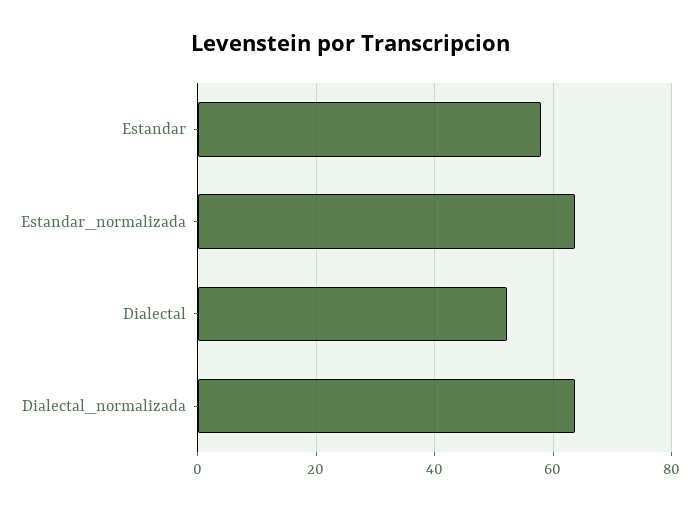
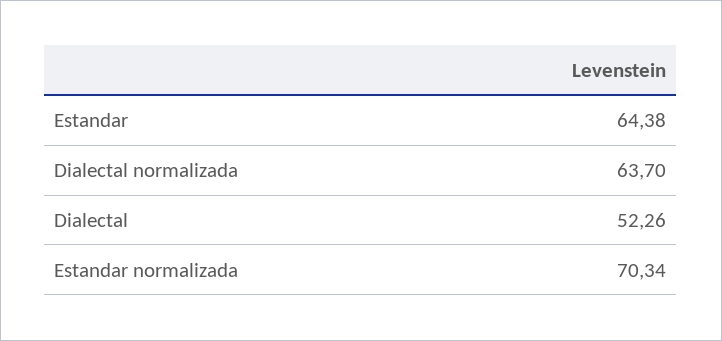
Estandar: 58 -> 64.38
Estandar_normalizada: 64 -> 70.34

